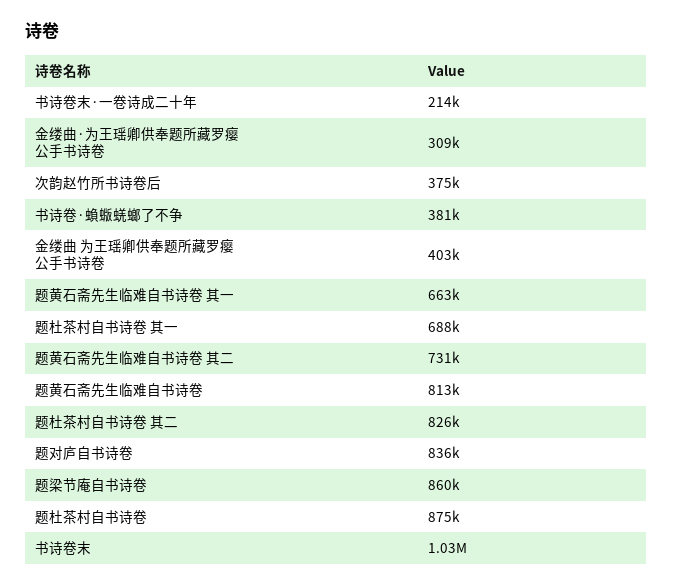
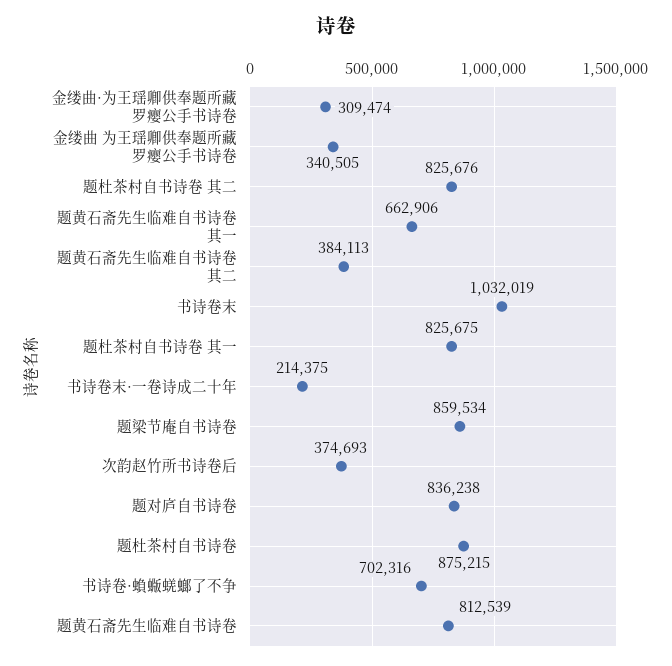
书诗卷·蝜蝂蜣螂了不争: 381000 -> 702316
金缕曲 为王瑶卿供奉题所藏罗瘿公手书诗卷: 403000 -> 340505
题杜茶村自书诗卷 其一: 688000 -> 825675
题黄石斋先生临难自书诗卷 其二: 731000 -> 384113

